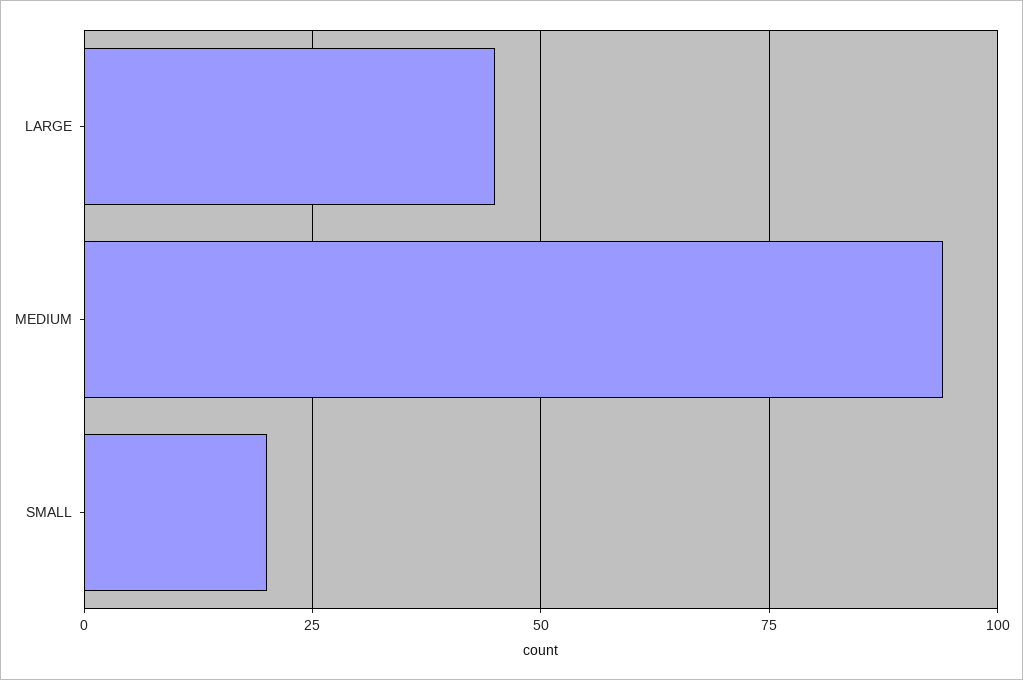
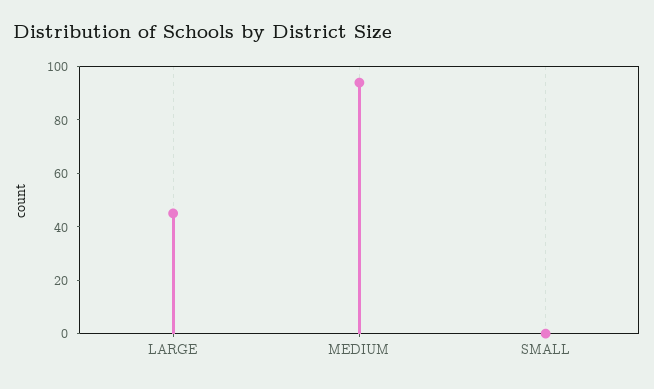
SMALL: 20 -> 0

